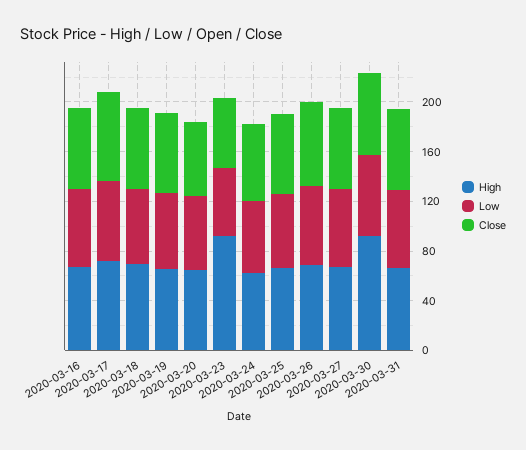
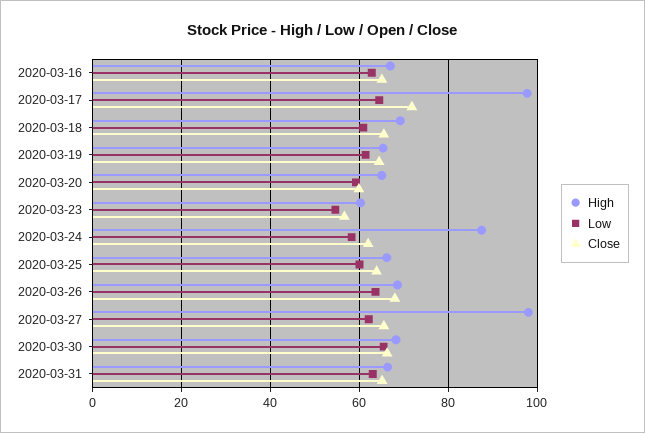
High, 2020-03-17: 70 -> 98
High, 2020-03-23: 90 -> 60
High, 2020-03-24: 60 -> 88
High, 2020-03-27: 70 -> 98
High, 2020-03-30: 90 -> 68

